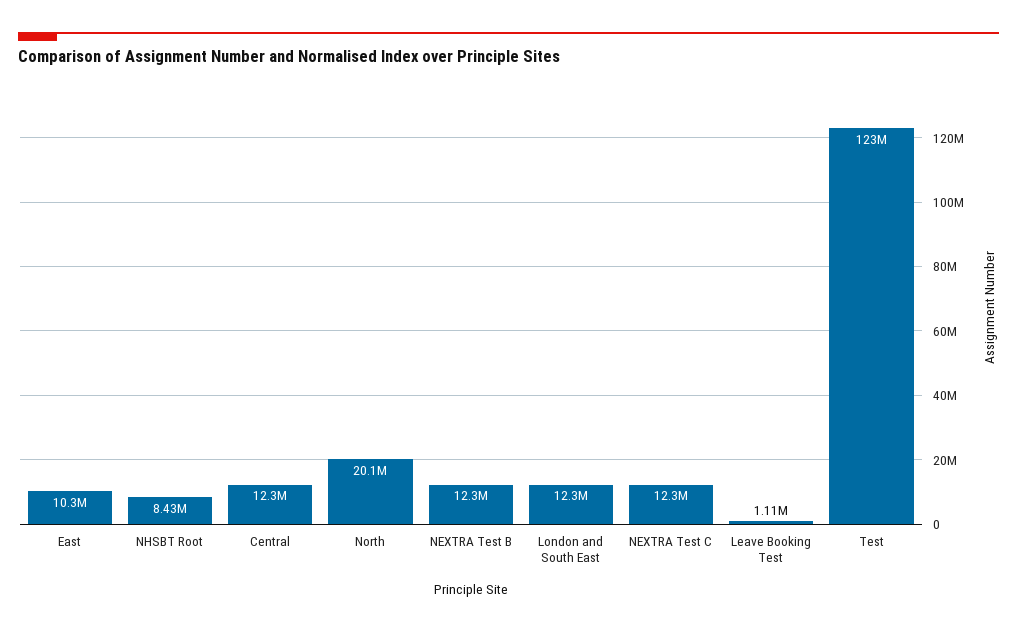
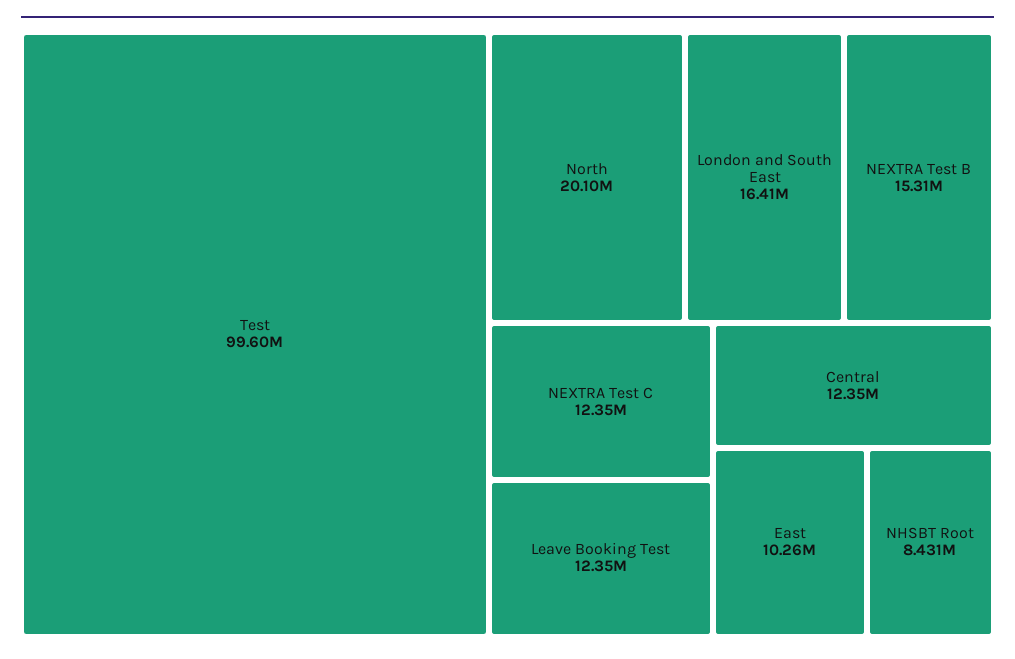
NEXTRA Test B: 12300000 -> 15310000
London and South East: 12300000 -> 16410000
Leave Booking Test: 1110000 -> 12350000
Test: 123000000 -> 99600000

